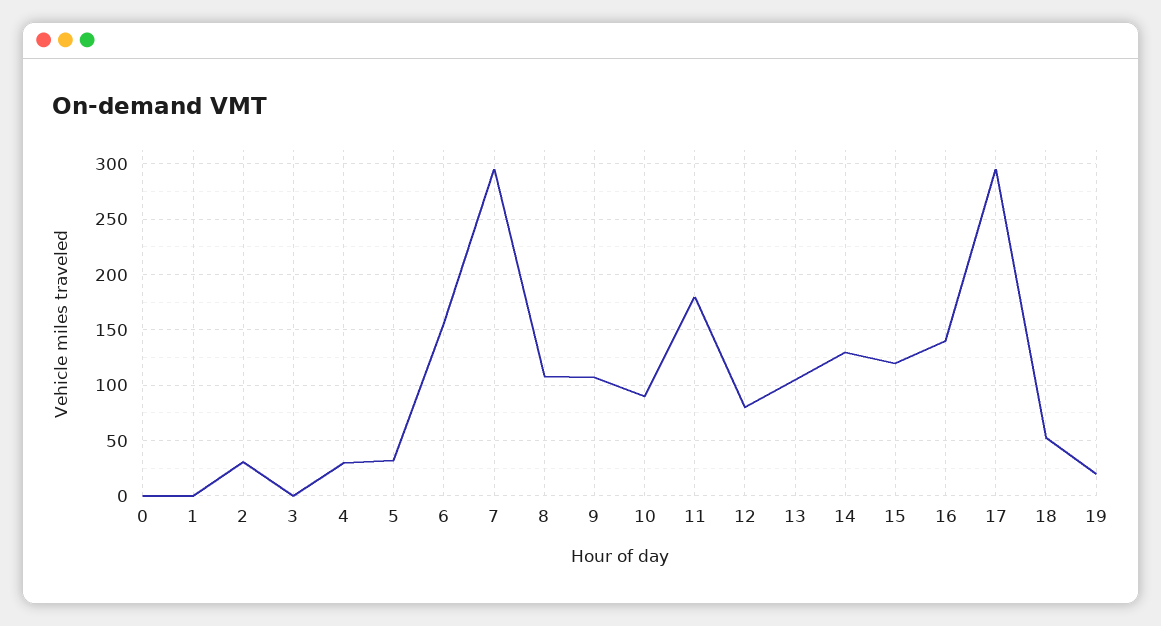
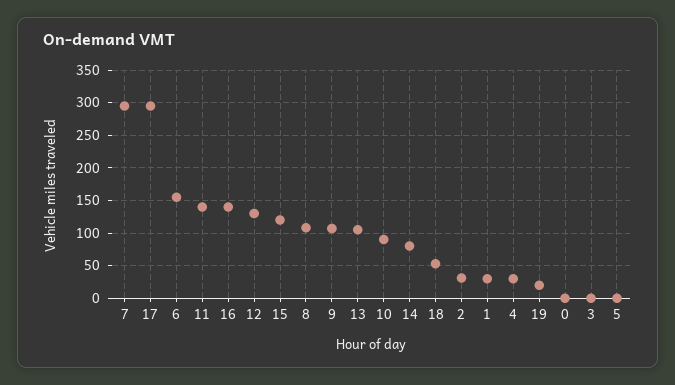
1: 0 -> 30
5: 30 -> 0
11: 180 -> 140
12: 80 -> 130
14: 130 -> 80

